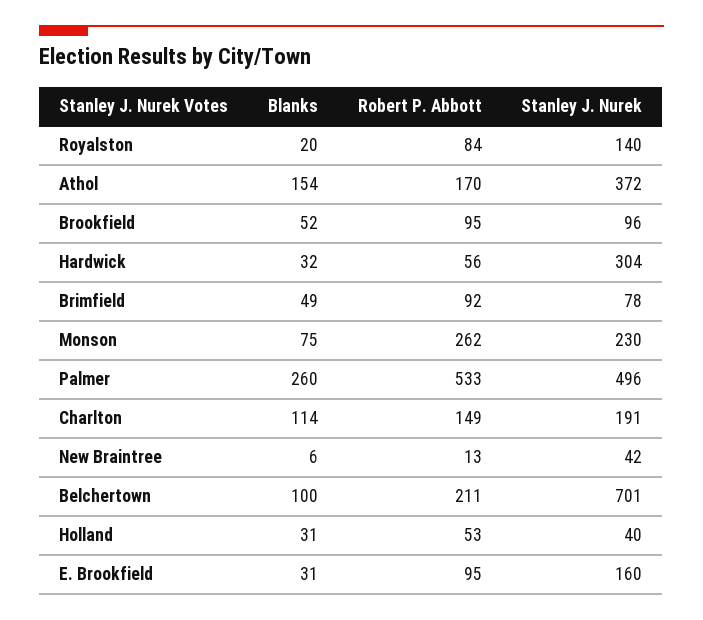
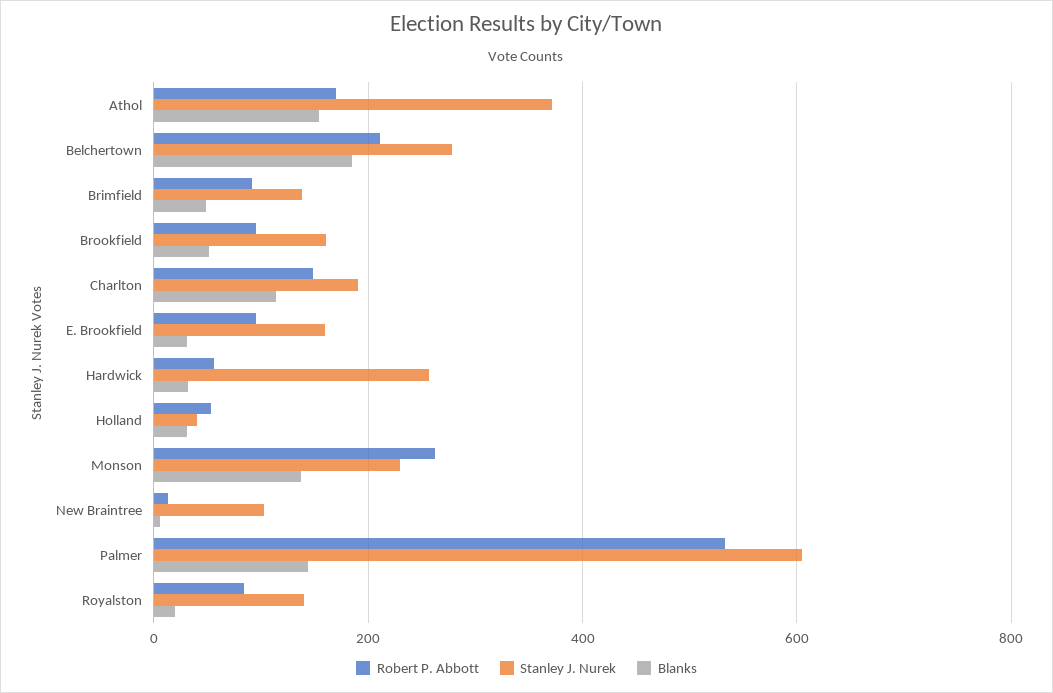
Stanley J. Nurek, Brookfield: 96 -> 160
Stanley J. Nurek, Hardwick: 304 -> 260
Stanley J. Nurek, Brimfield: 78 -> 140
Blanks, Monson: 75 -> 140
Blanks, Palmer: 260 -> 140
Stanley J. Nurek, Palmer: 496 -> 600
Stanley J. Nurek, New Braintree: 42 -> 100
Blanks, Belchertown: 100 -> 180
Stanley J. Nurek, Belchertown: 701 -> 280

